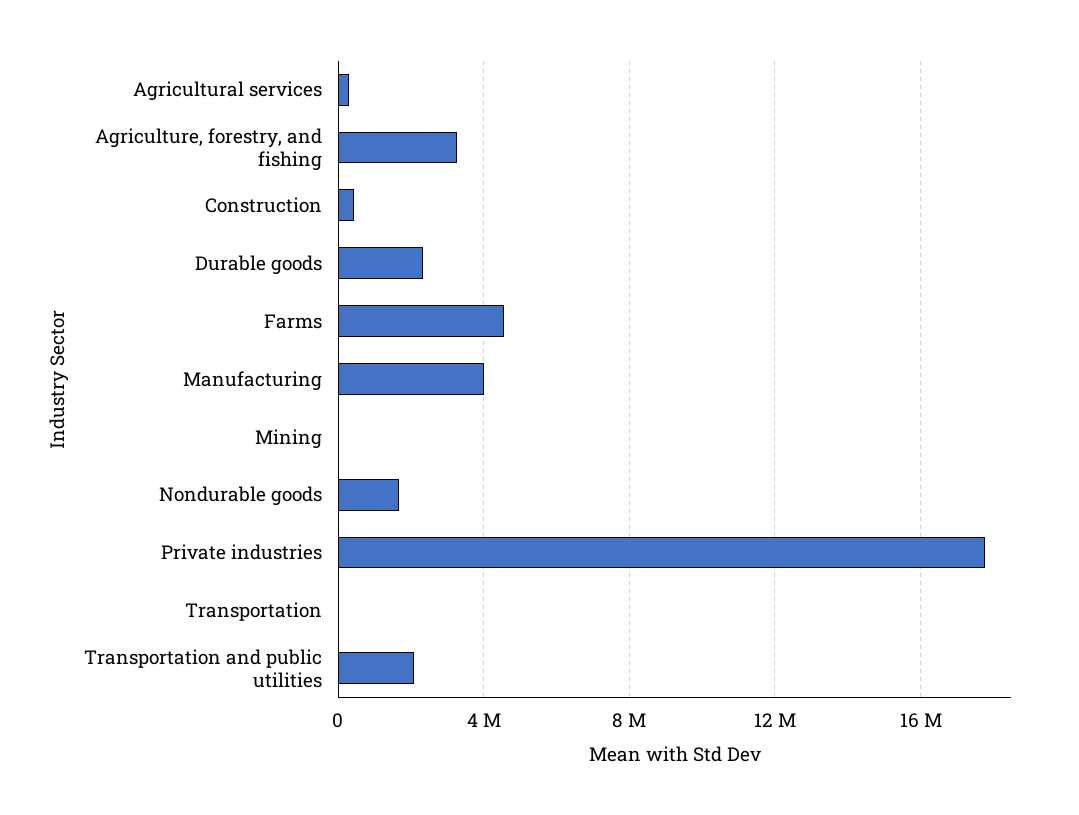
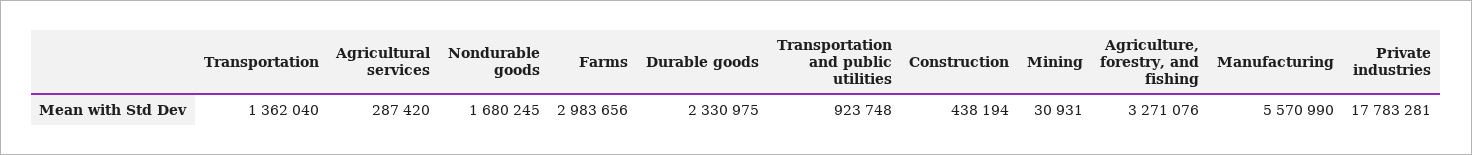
Farms: 4500000 -> 2983656
Manufacturing: 4000000 -> 5570990
Transportation: 0 -> 1362040
Transportation and public utilities: 2000000 -> 923748

